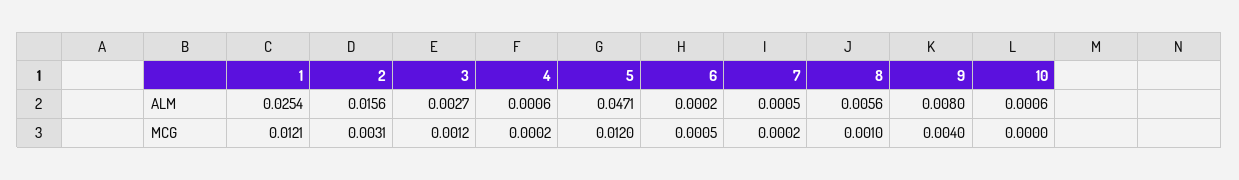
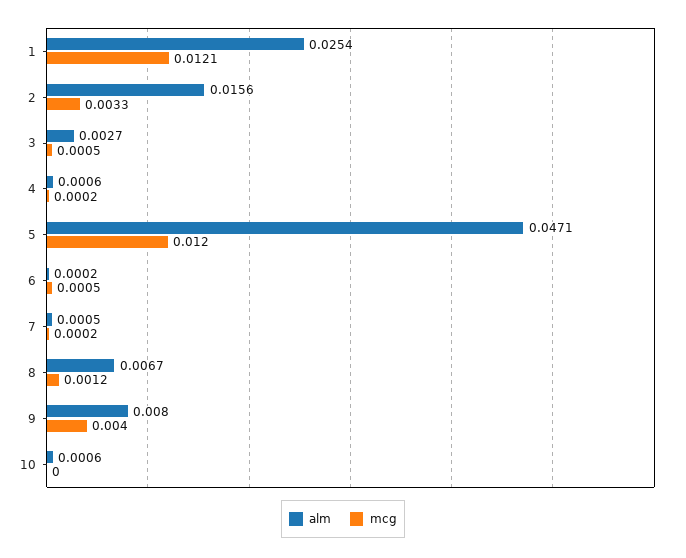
ALM, 8: 0.0056 -> 0.0067
MCG, 2: 0.0031 -> 0.0033
MCG, 3: 0.0012 -> 0.0005
MCG, 8: 0.001 -> 0.0012

